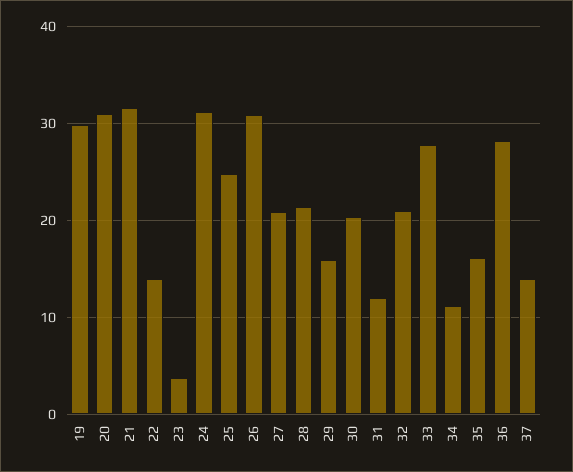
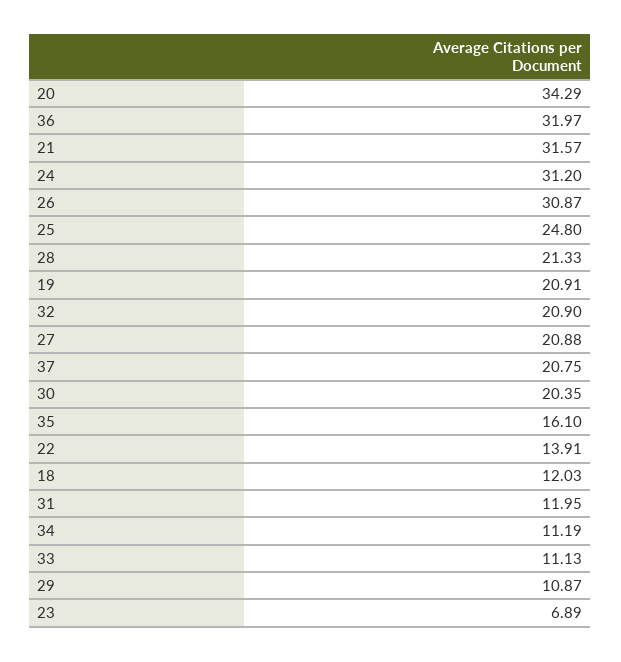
19: 30 -> 20.91
20: 31 -> 34.29
23: 4 -> 6.89
29: 16 -> 10.87
33: 28 -> 11.13
36: 28 -> 31.97
37: 14 -> 20.75
18: none -> 12.03

